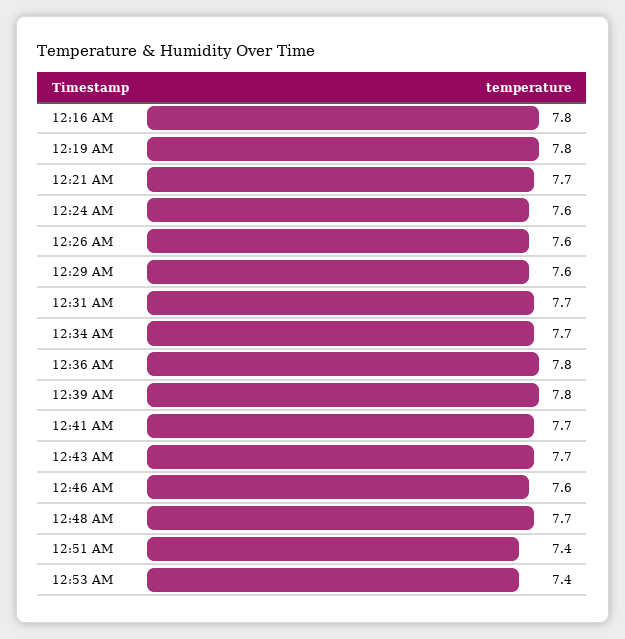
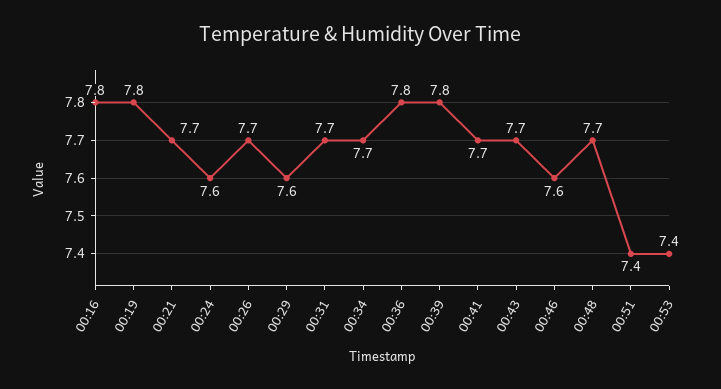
12:26 AM: 7.6 -> 7.7

